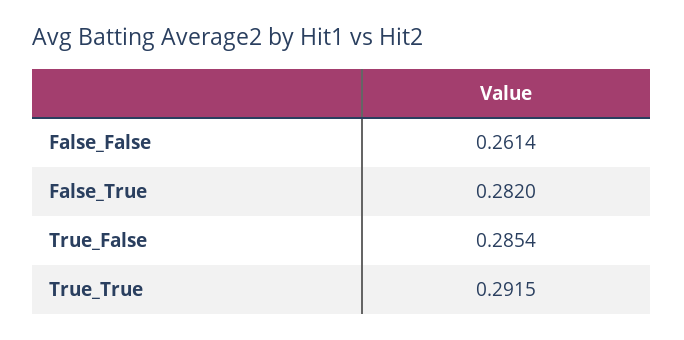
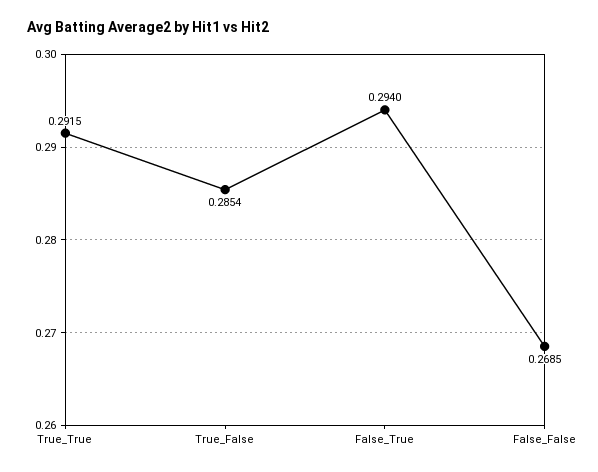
False_False: 0.2614 -> 0.2685
False_True: 0.282 -> 0.294

